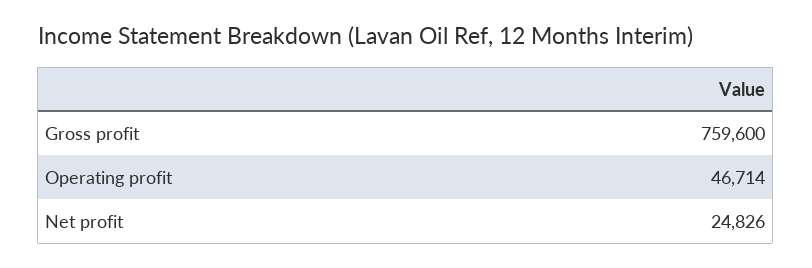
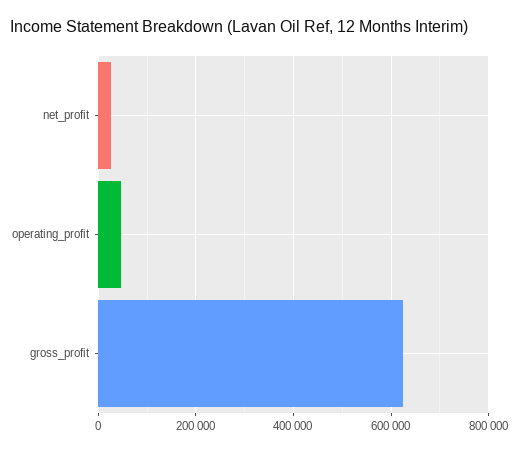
Gross profit: 759600 -> 620000

